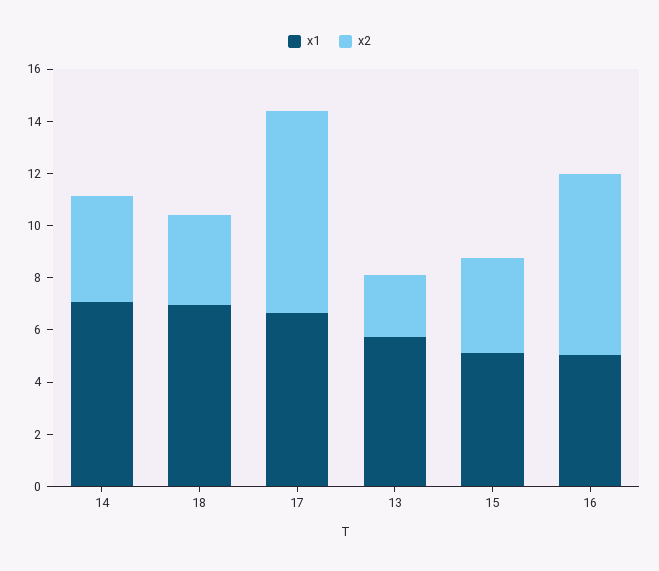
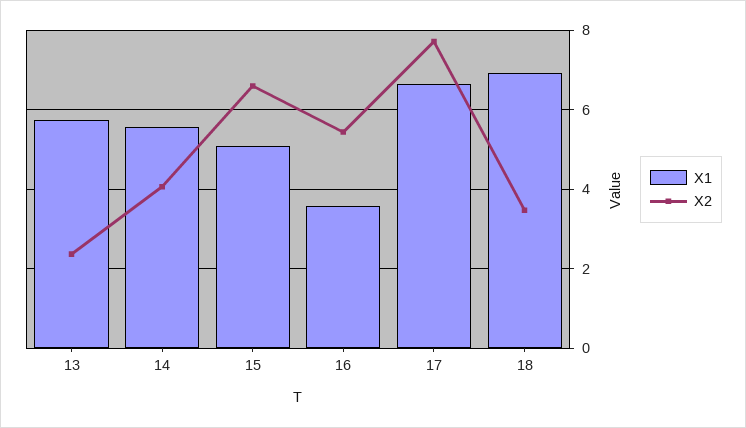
x1, 14: 7 -> 5.6
x2, 15: 3.5 -> 6.6
x1, 16: 5 -> 3.6
x2, 16: 7 -> 5.4

